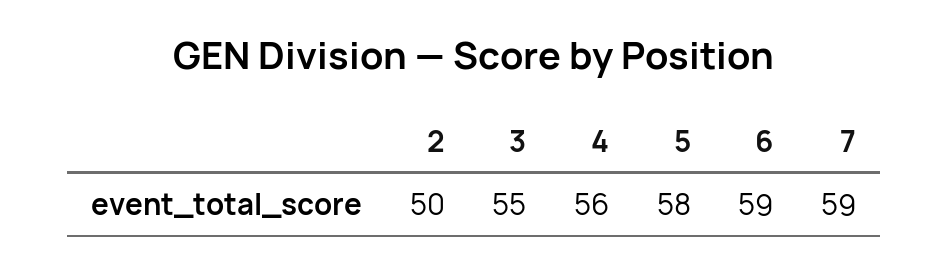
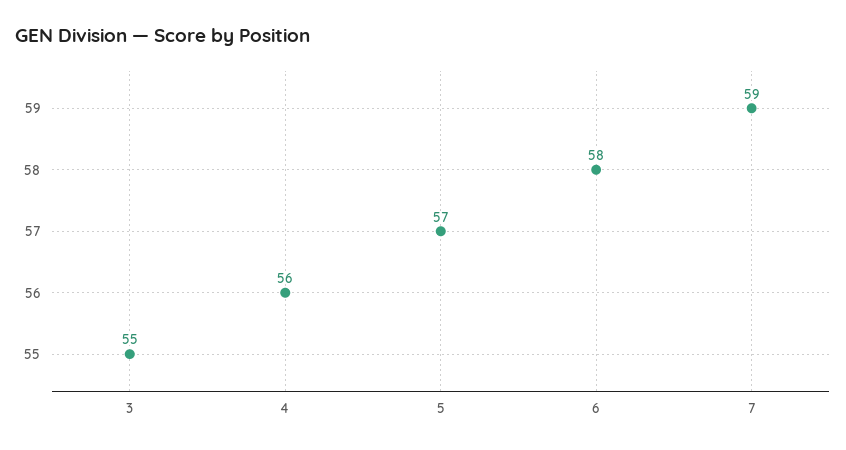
2: 50 -> none
5: 58 -> 57
6: 59 -> 58

